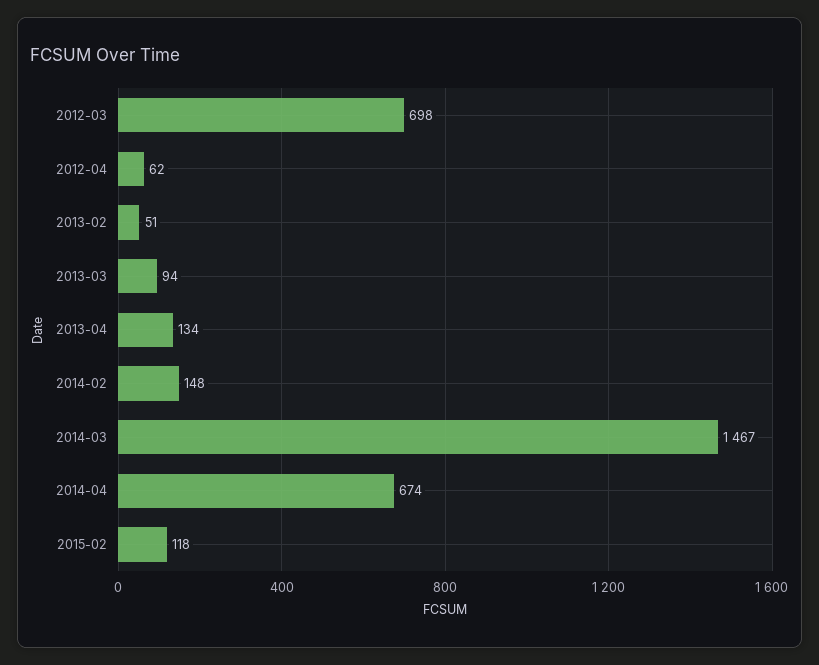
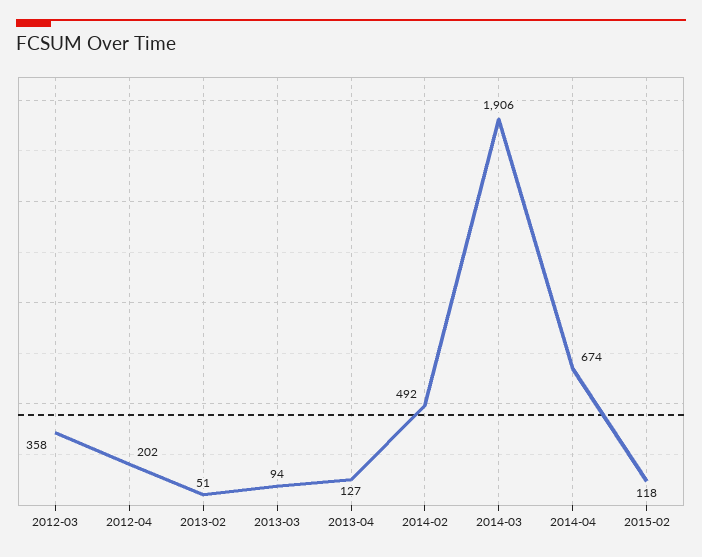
2012-03: 698 -> 358
2012-04: 62 -> 202
2013-04: 134 -> 127
2014-02: 148 -> 492
2014-03: 1467 -> 1906

